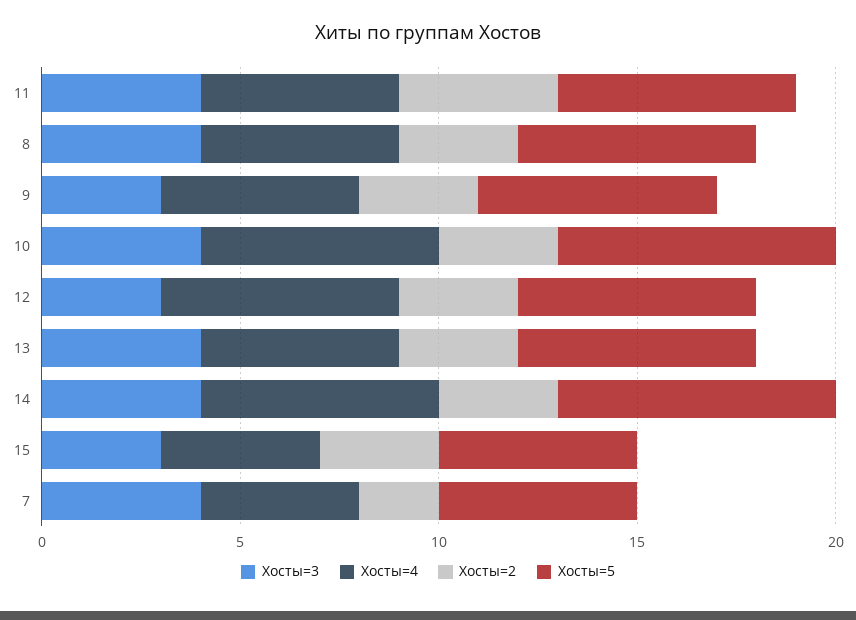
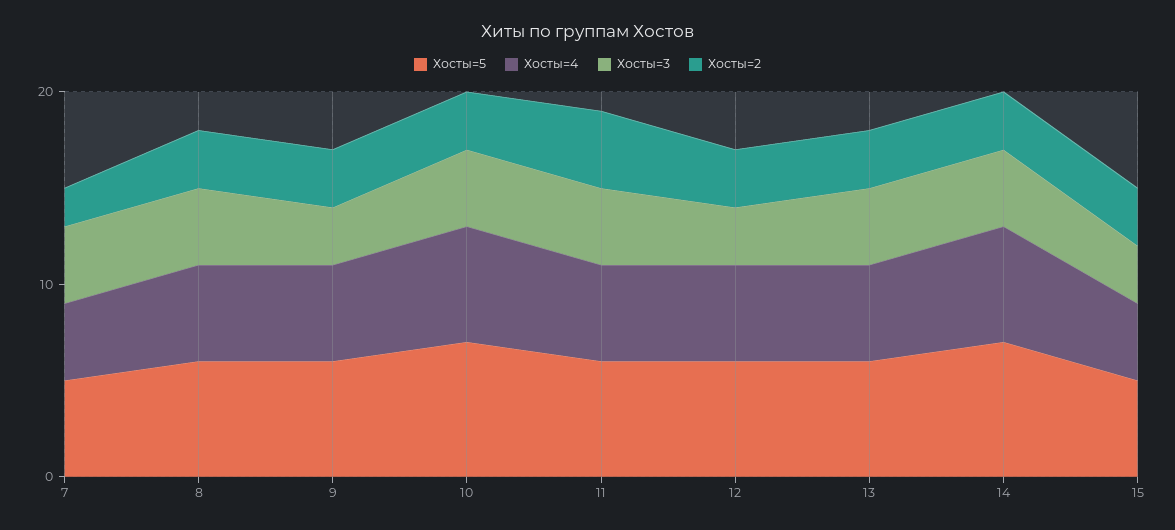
Хосты=4, 12: 6 -> 5

